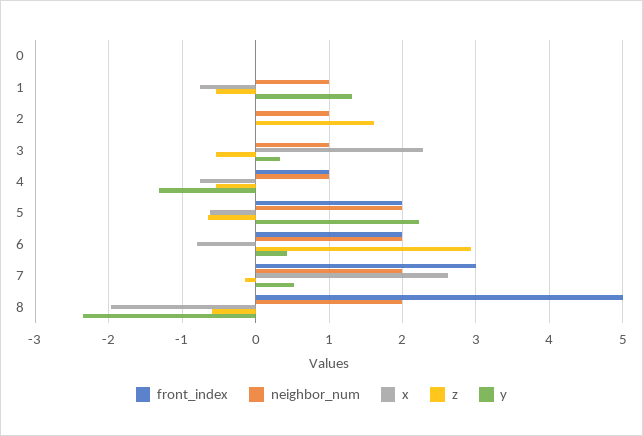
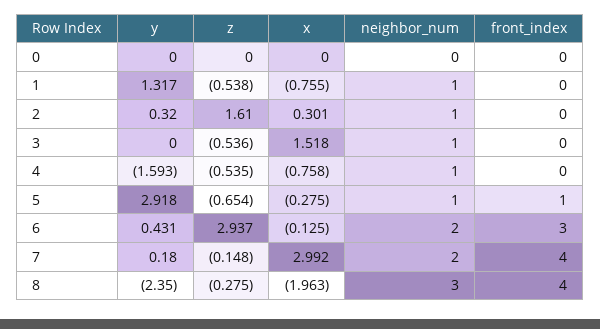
x, 2: 0 -> 0.301
y, 2: 0 -> 0.32
x, 3: 2.3 -> 1.518
y, 3: 0.3 -> 0
front_index, 4: 1 -> 0
y, 4: -1.3 -> -1.593
front_index, 5: 2 -> 1
neighbor_num, 5: 2 -> 1
x, 5: -0.6 -> -0.275
y, 5: 2.2 -> 2.918
front_index, 6: 2 -> 3
x, 6: -0.8 -> -0.125
front_index, 7: 3 -> 4
x, 7: 2.6 -> 2.992
y, 7: 0.5 -> 0.18
front_index, 8: 5 -> 4
neighbor_num, 8: 2 -> 3
z, 8: -0.6 -> -0.275

